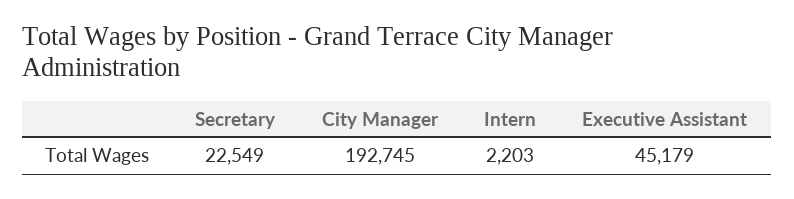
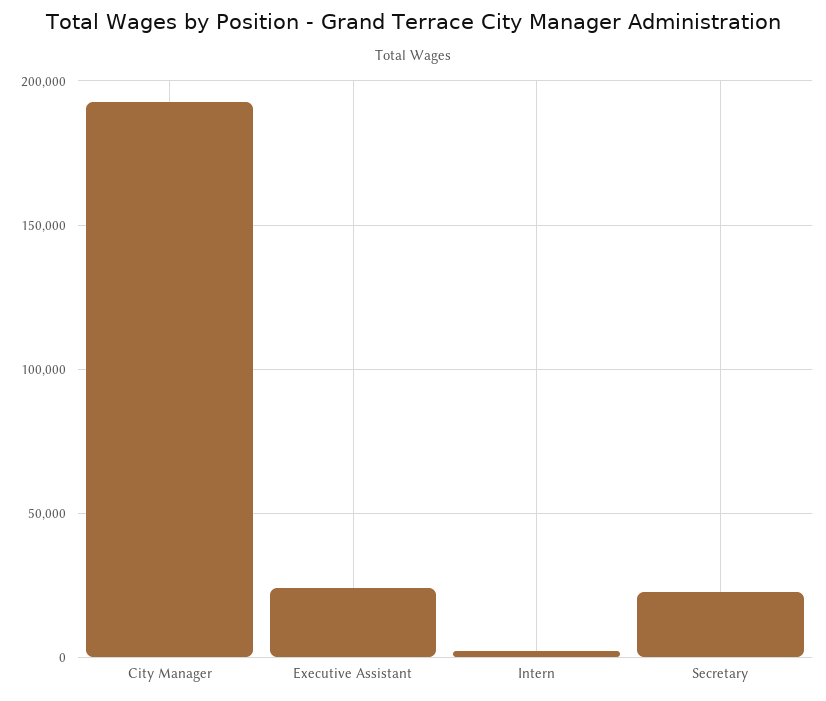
Executive Assistant: 45179 -> 25000

